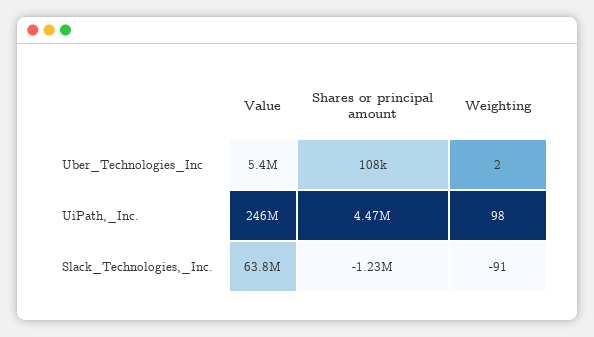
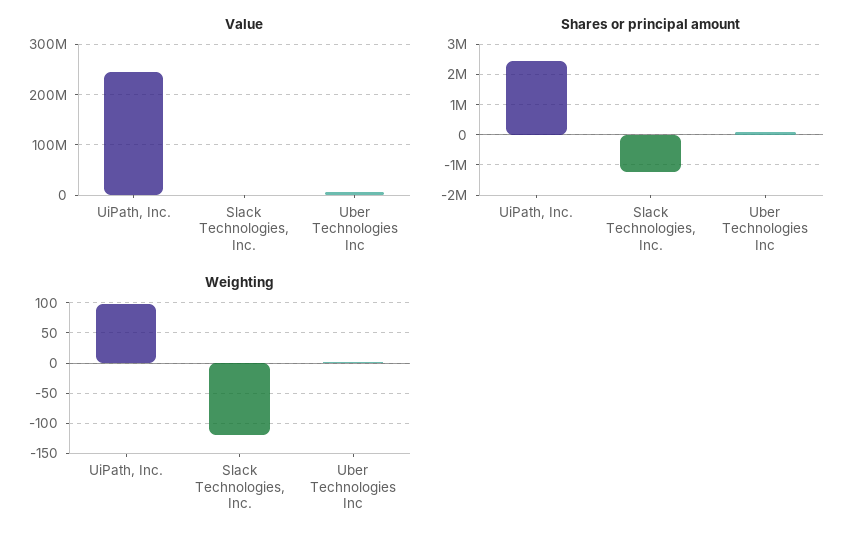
Shares or principal amount, UiPath,_Inc.: 4470000 -> 2400000
Value, Slack_Technologies,_Inc.: 63800000 -> 0
Weighting, Slack_Technologies,_Inc.: -91 -> -120

